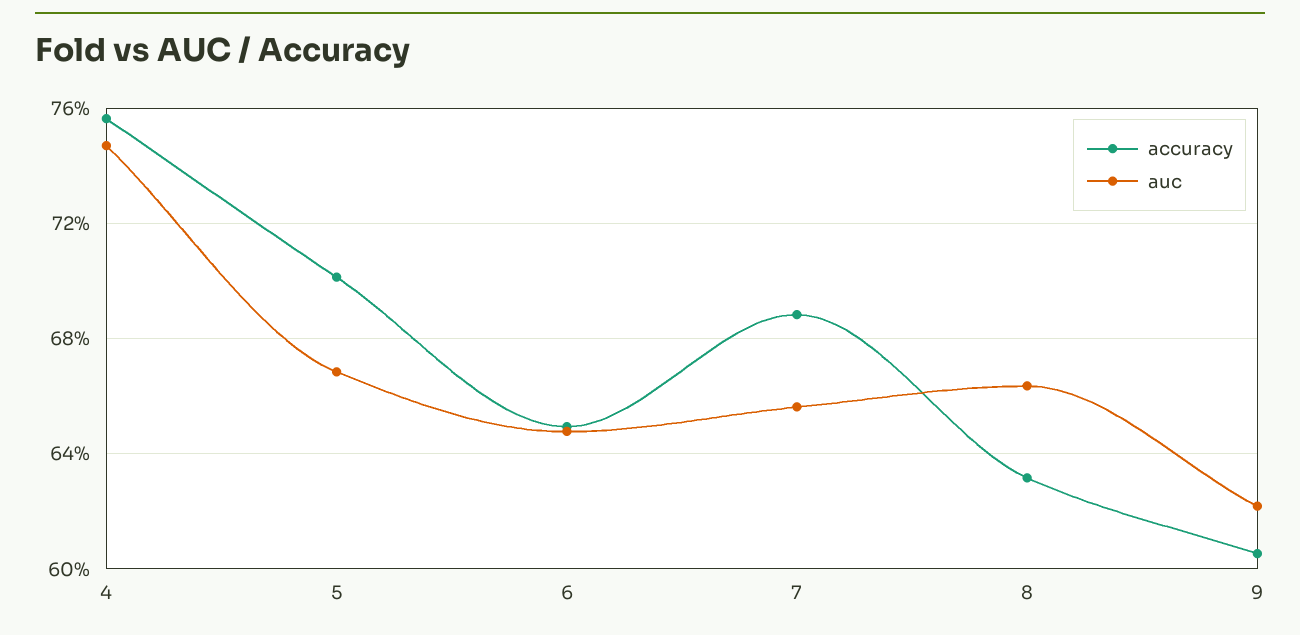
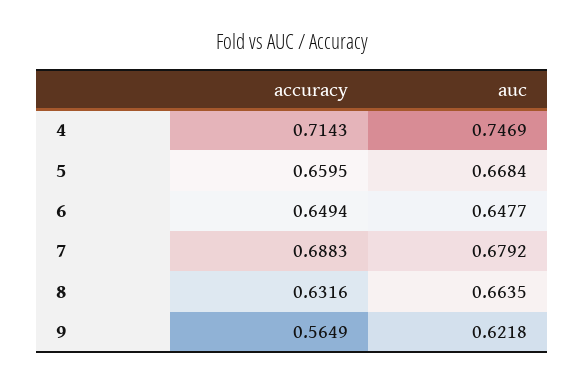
accuracy, 4: 0.755 -> 0.7143
accuracy, 5: 0.7 -> 0.6595
auc, 7: 0.655 -> 0.6792
accuracy, 9: 0.605 -> 0.5649

